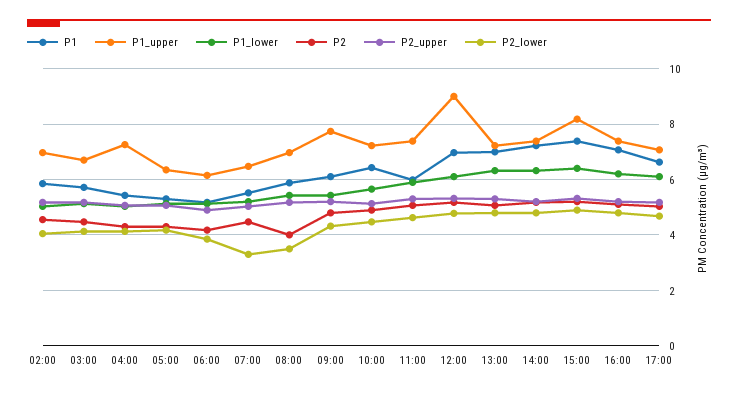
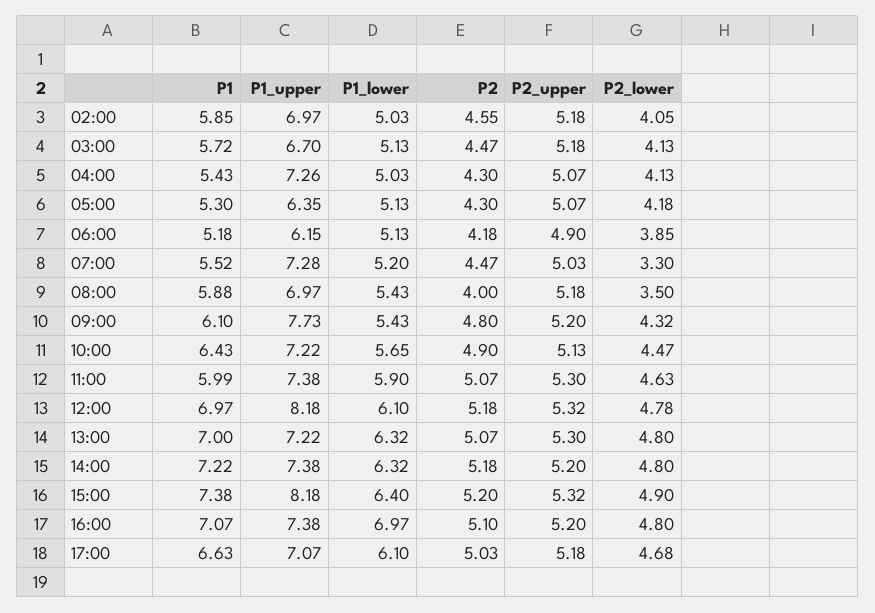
P1_upper, 07:00: 6.5 -> 7.28
P1_upper, 12:00: 9 -> 8.18
P1_lower, 16:00: 6.25 -> 6.97

